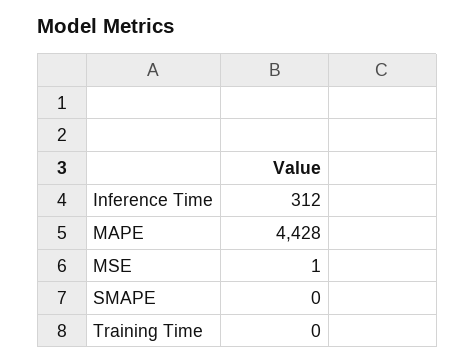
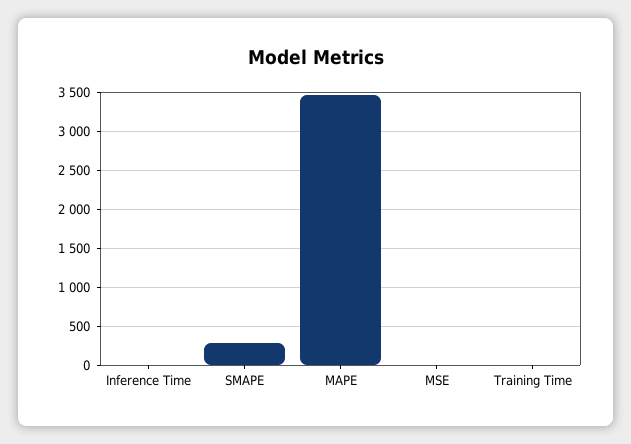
Inference Time: 312 -> 0
MAPE: 4428 -> 3500
SMAPE: 0 -> 300

